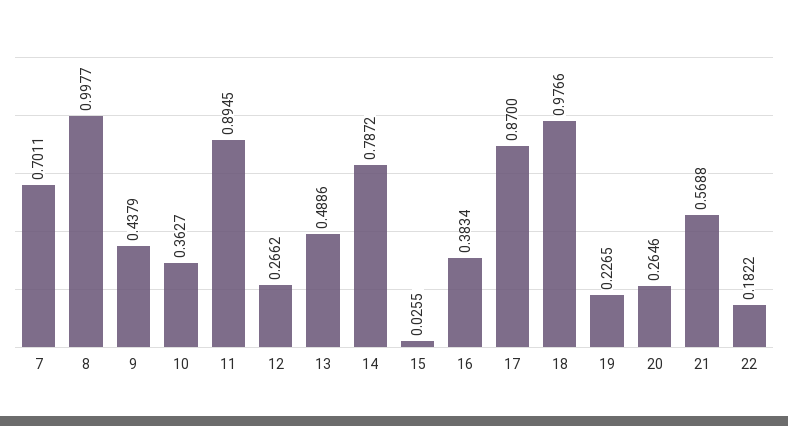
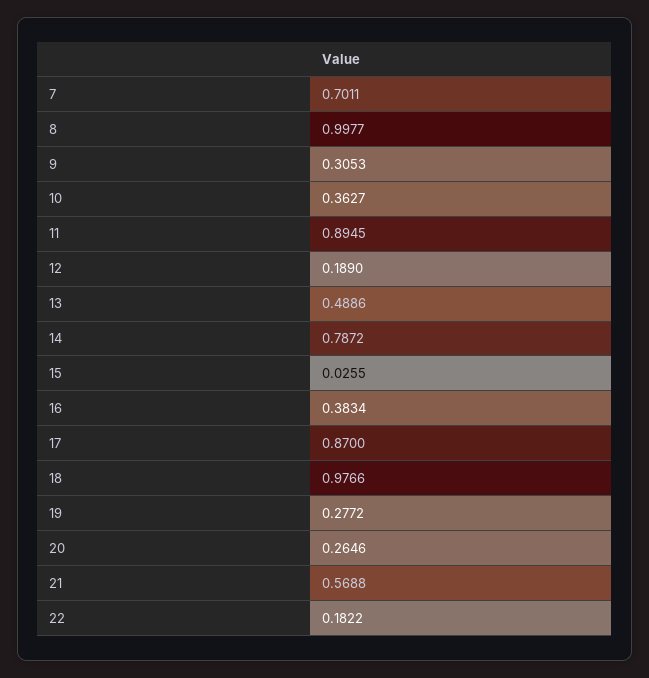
9: 0.4379 -> 0.3053
12: 0.2662 -> 0.189
19: 0.2265 -> 0.2772

